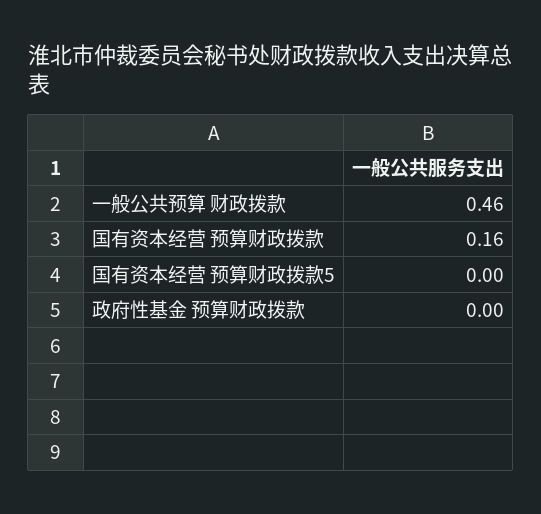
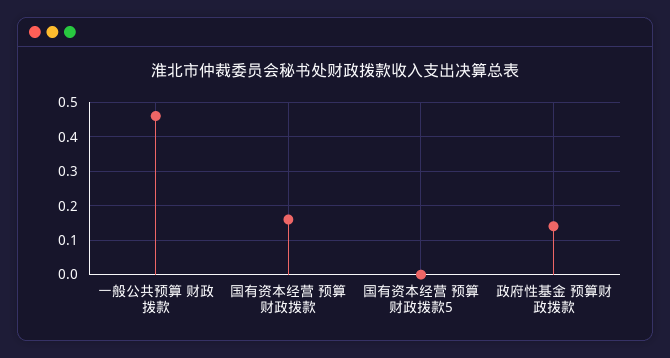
政府性基金 预算财政拨款: 0 -> 0.15

